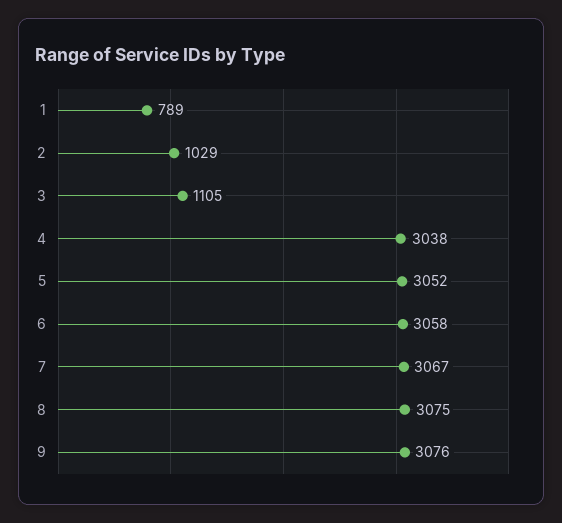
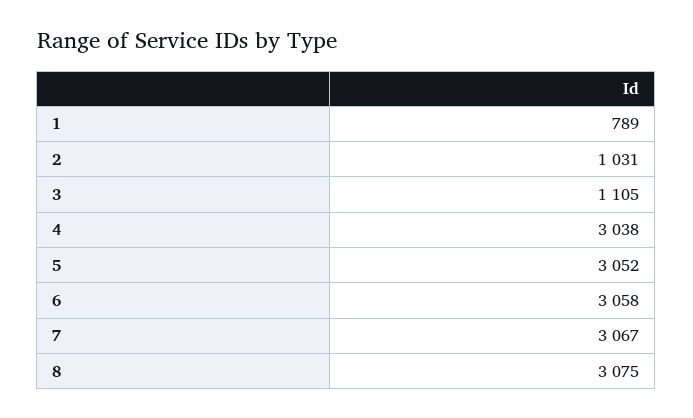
2: 1029 -> 1031
9: 3076 -> none

